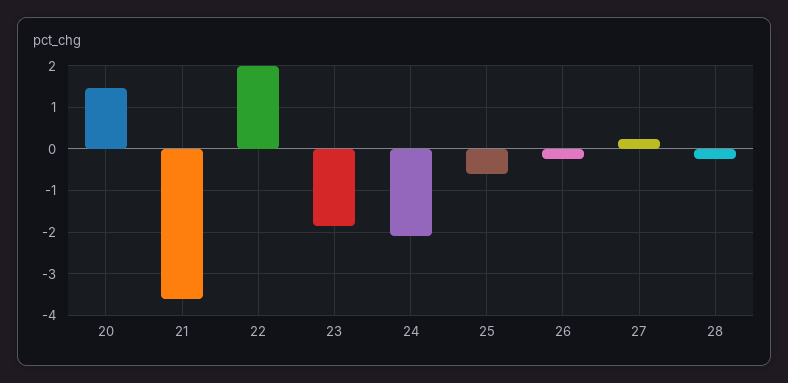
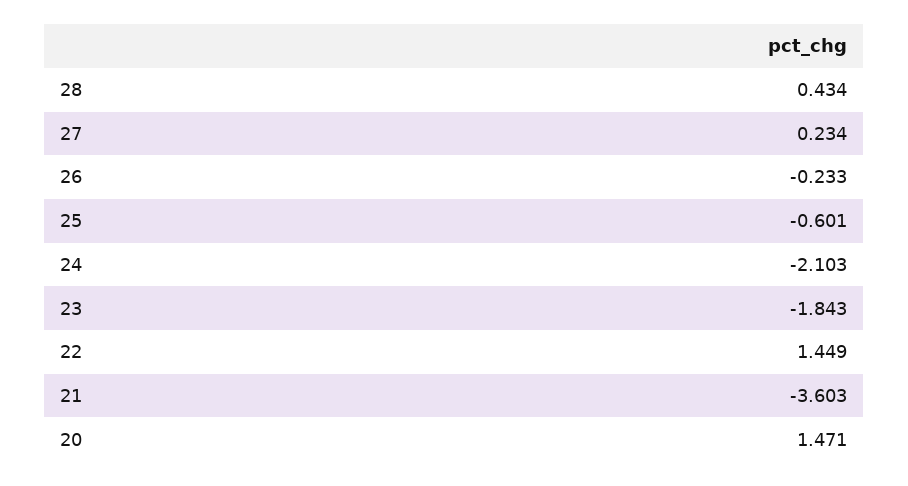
22: 2 -> 1.449
28: -0.2 -> 0.434

